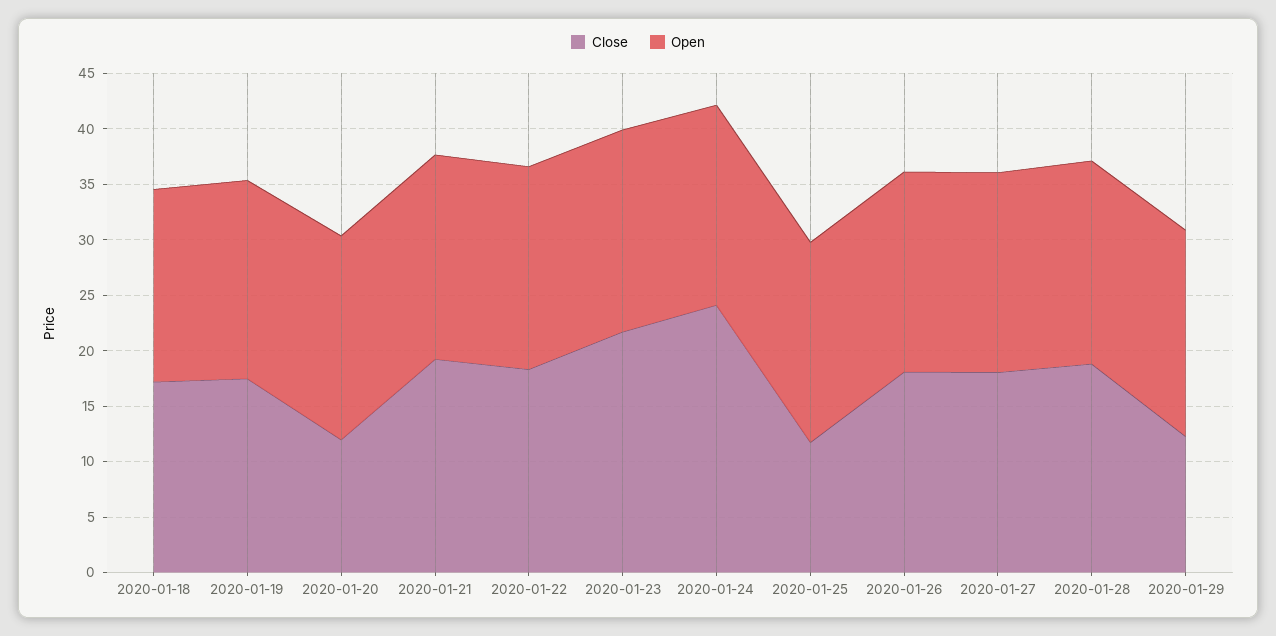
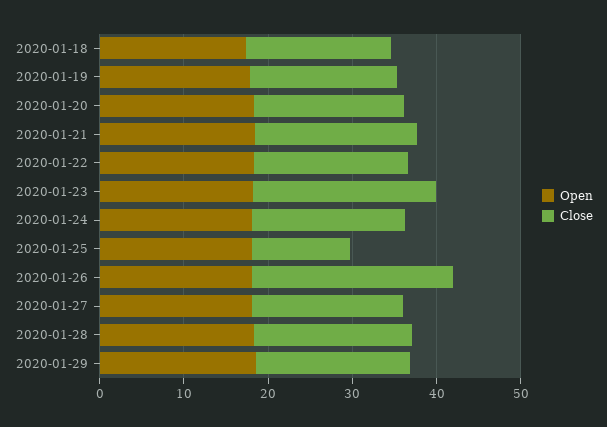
Close, 2020-01-20: 12 -> 18
Close, 2020-01-24: 24 -> 18
Close, 2020-01-26: 18 -> 24
Close, 2020-01-29: 12 -> 18

